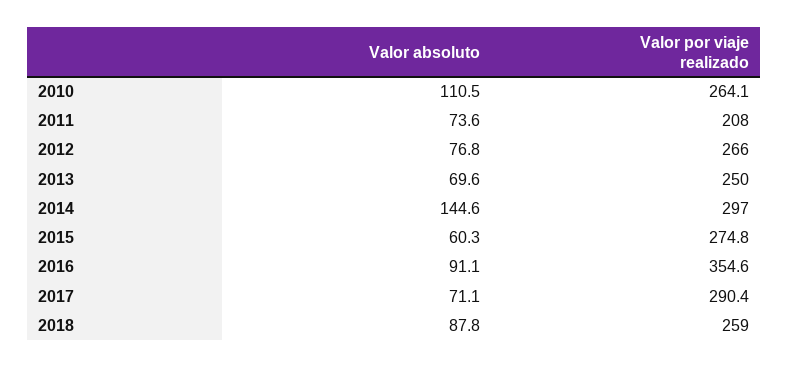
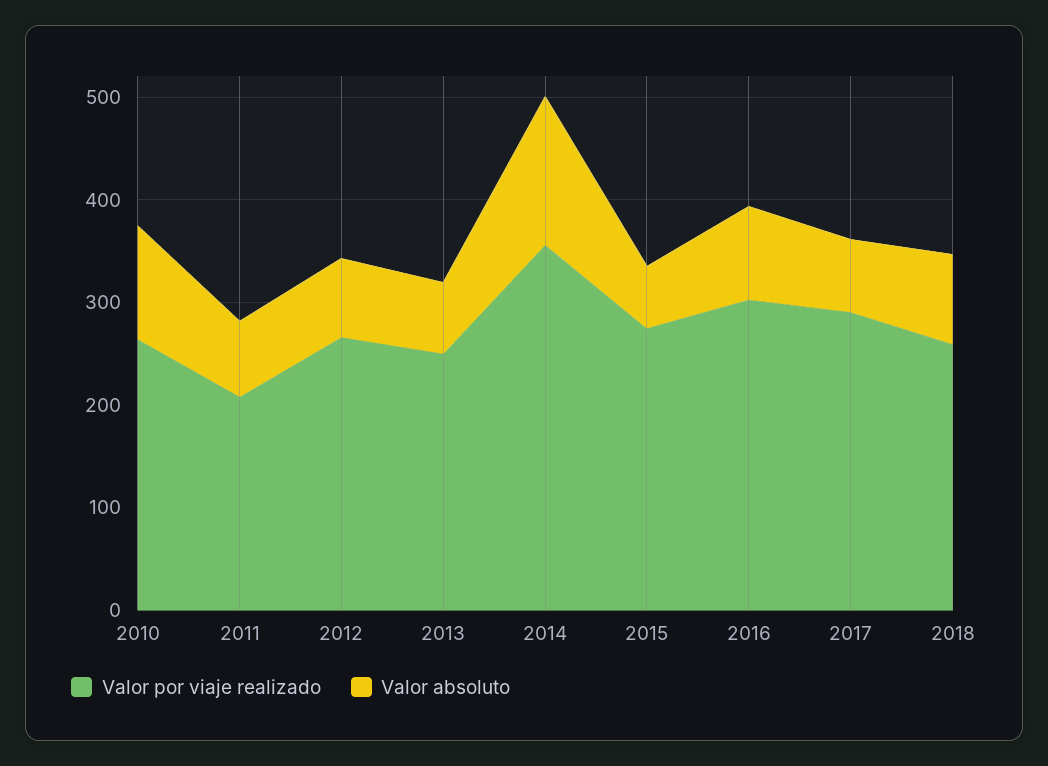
Valor por viaje realizado, 2014: 297 -> 360
Valor por viaje realizado, 2016: 354.6 -> 300

